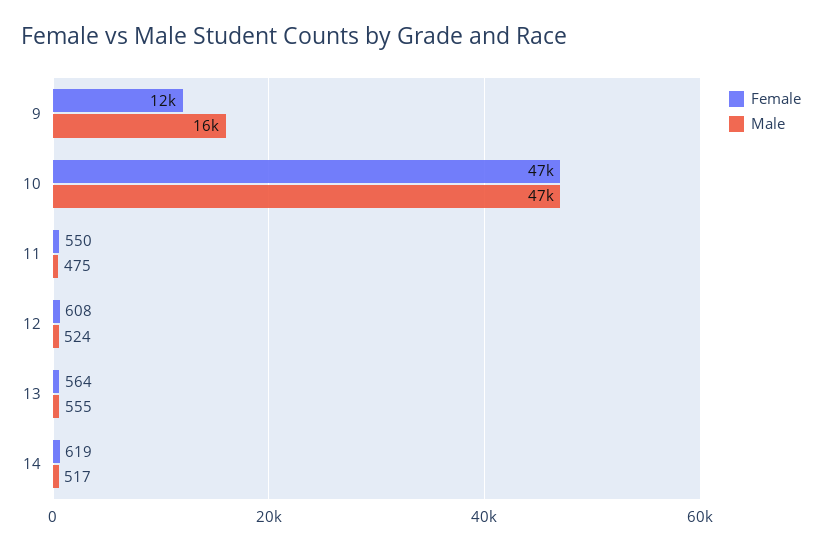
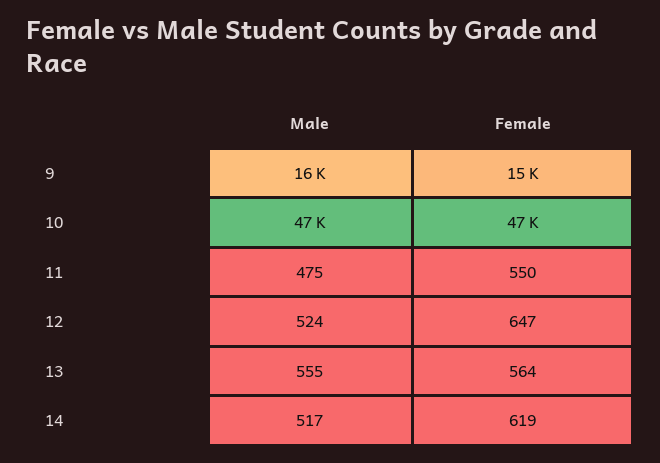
Female, 9: 12000 -> 15000
Female, 12: 608 -> 647

